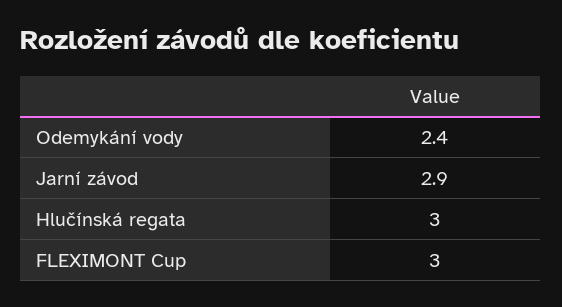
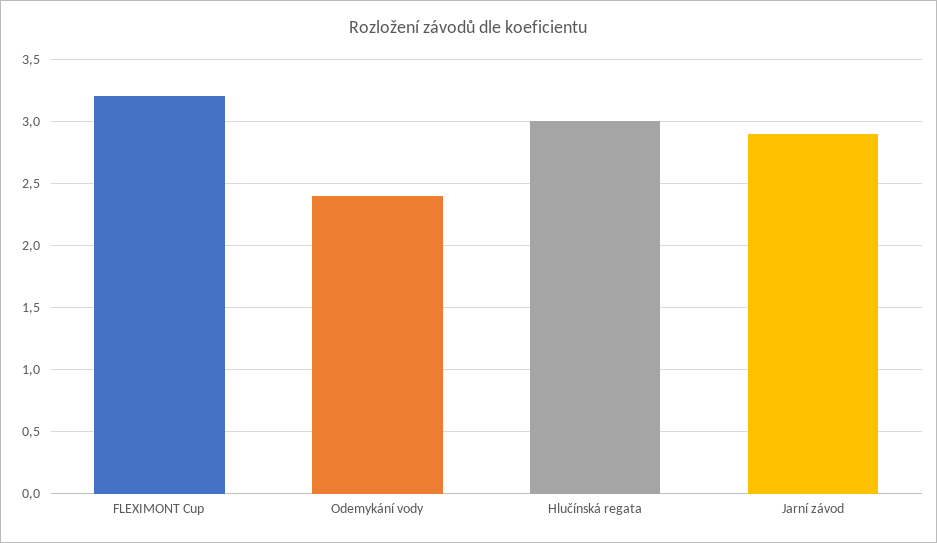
FLEXIMONT Cup: 3 -> 3.2

